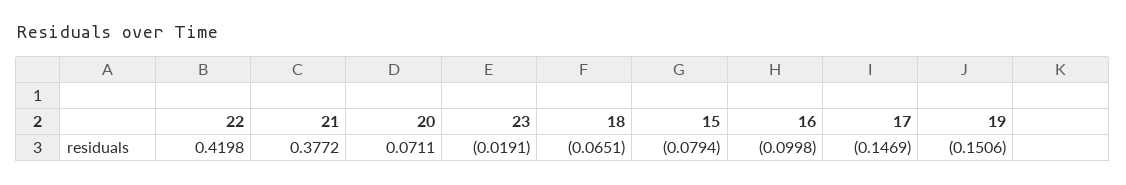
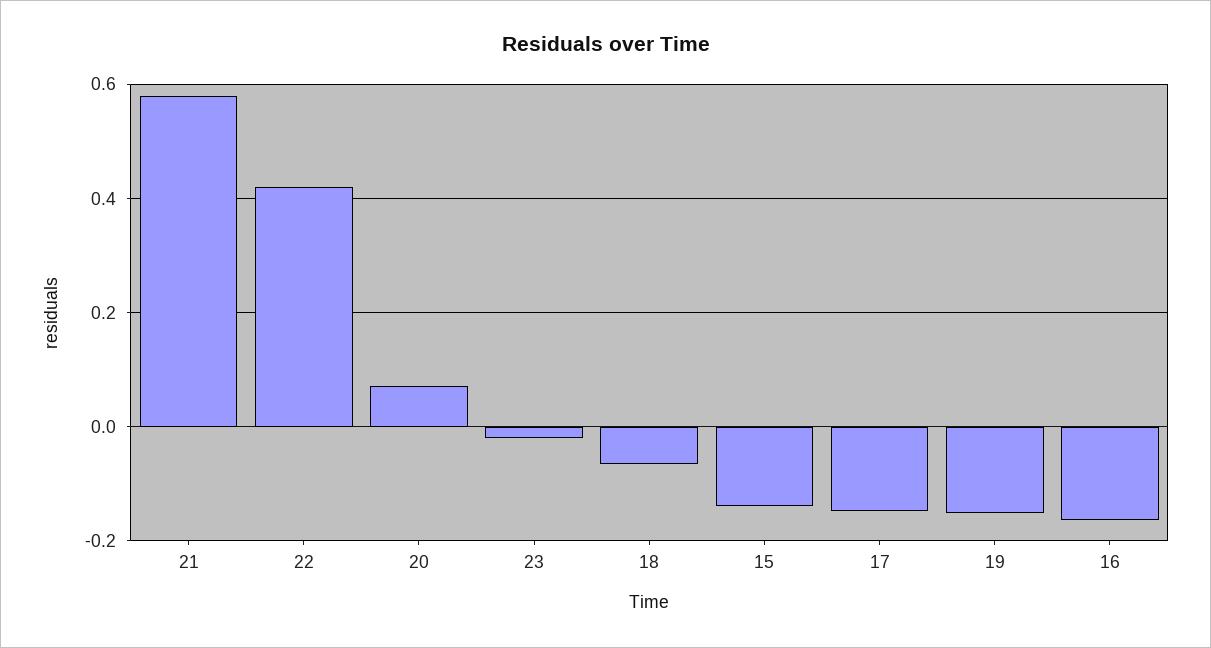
21: 0.3772 -> 0.58
15: -0.0794 -> -0.14
16: -0.0998 -> -0.16

